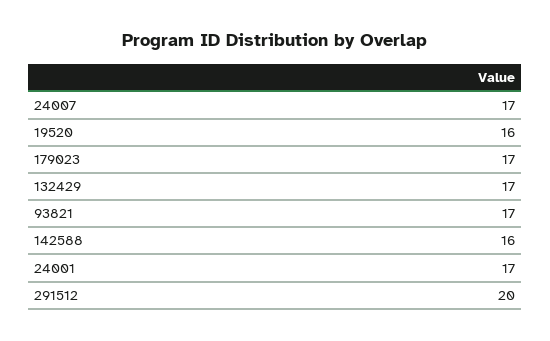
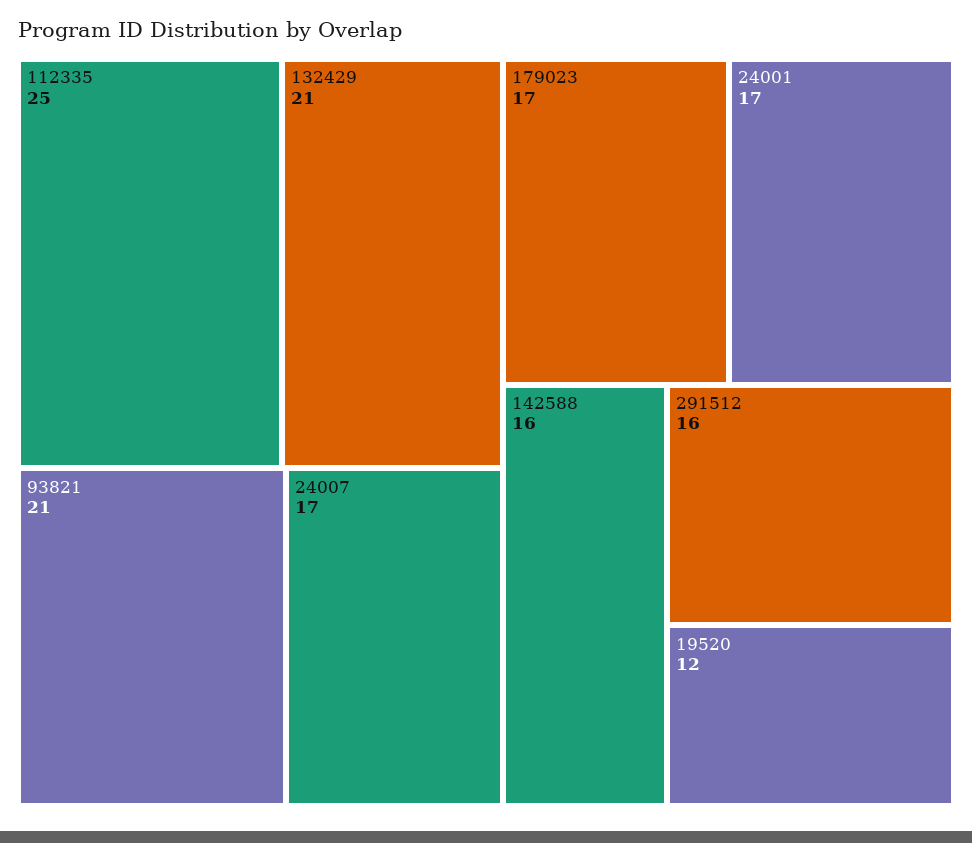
19520: 16 -> 12
132429: 17 -> 21
93821: 17 -> 21
291512: 20 -> 16
112335: none -> 25

